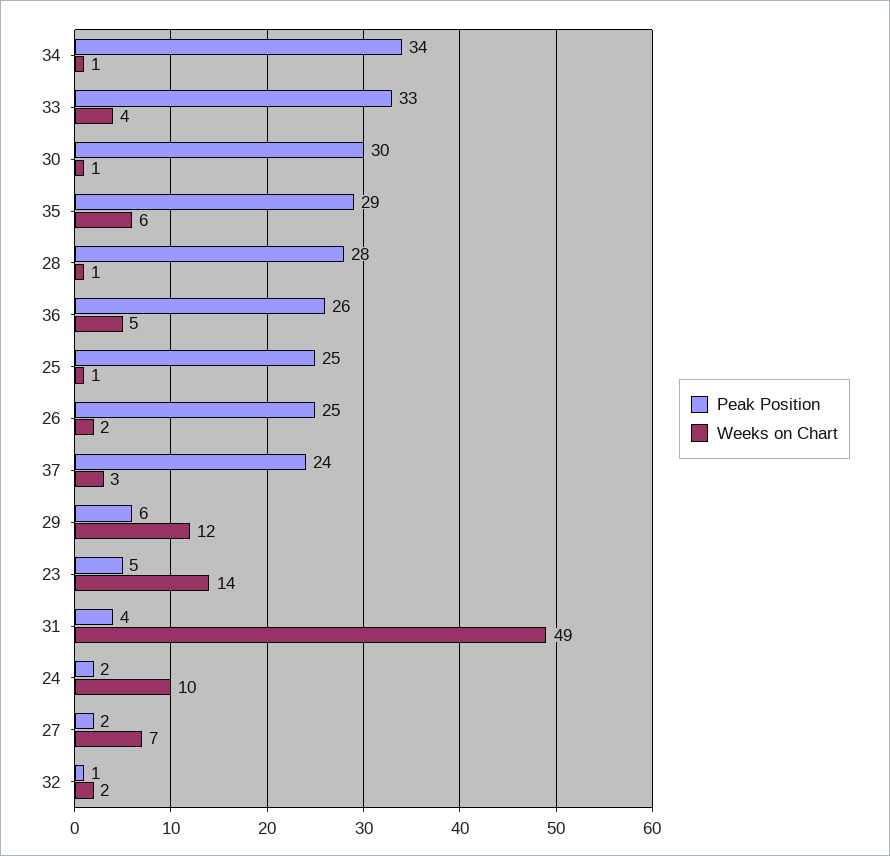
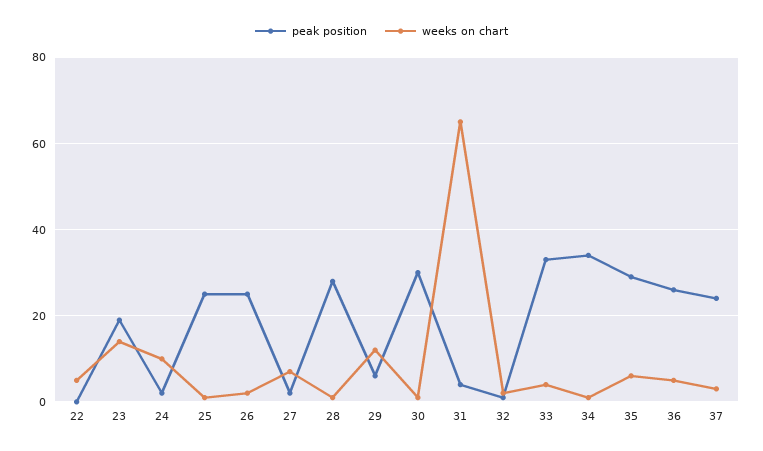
Peak Position, 23: 5 -> 20
Weeks on Chart, 31: 49 -> 65
Peak Position, 22: none -> 0
Weeks on Chart, 22: none -> 5

